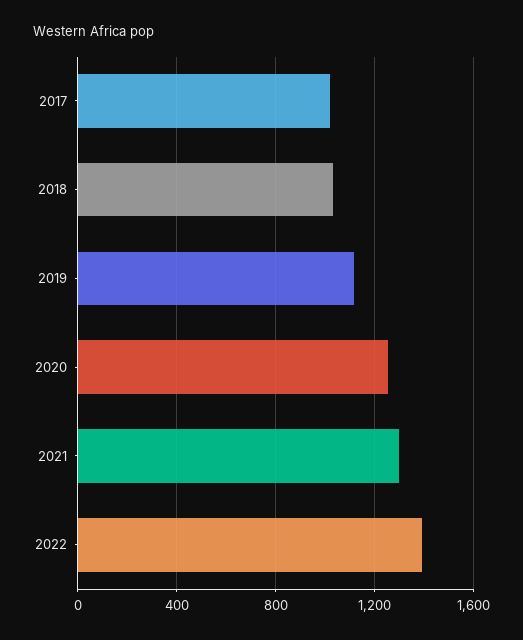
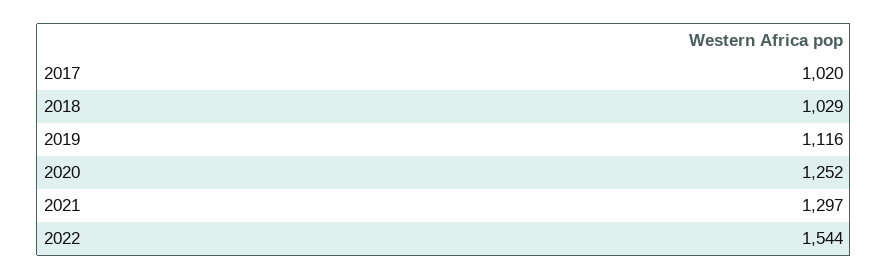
2022: 1400 -> 1544

